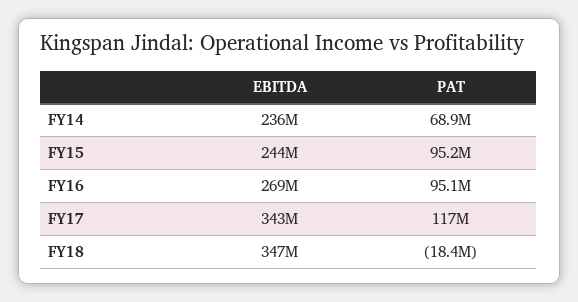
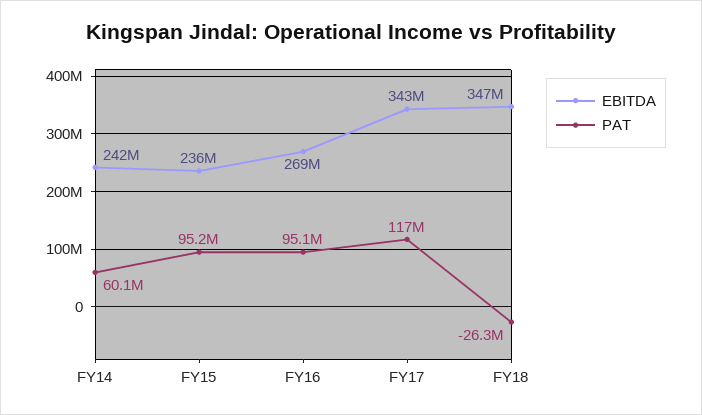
EBITDA, FY14: 236000000 -> 242000000
PAT, FY14: 68900000 -> 60100000
EBITDA, FY15: 244000000 -> 236000000
PAT, FY18: -18400000 -> -26300000

